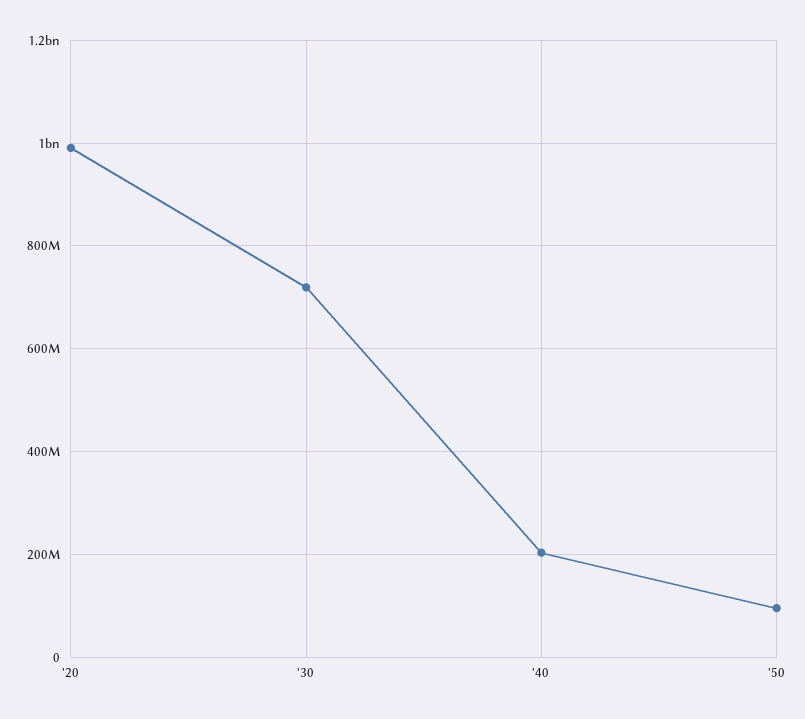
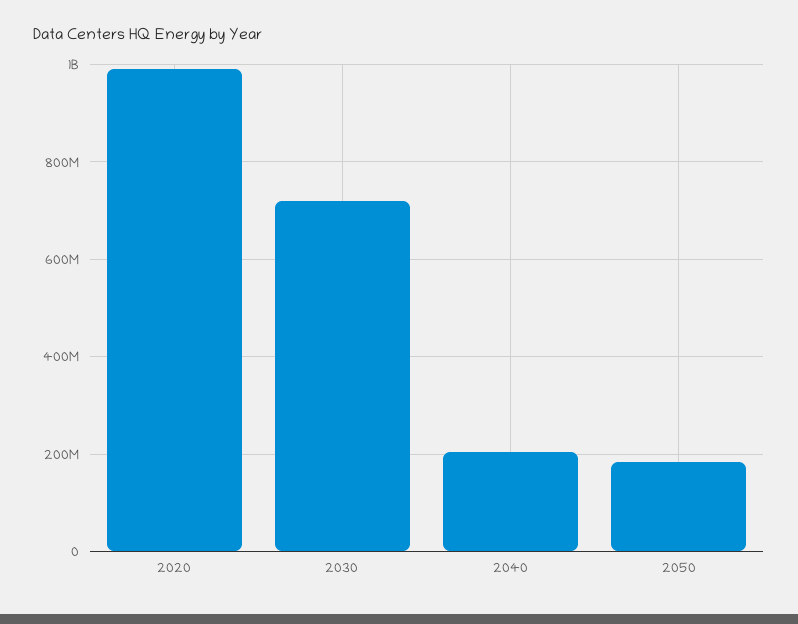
'50: 100000000 -> 180000000

